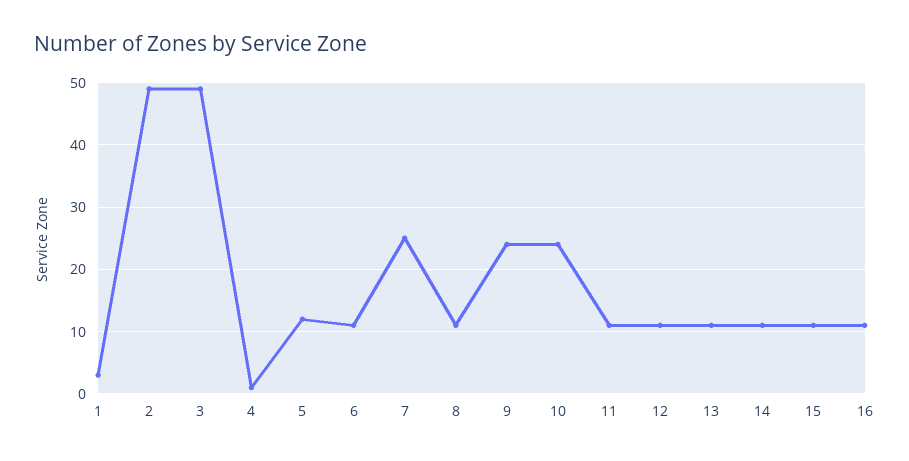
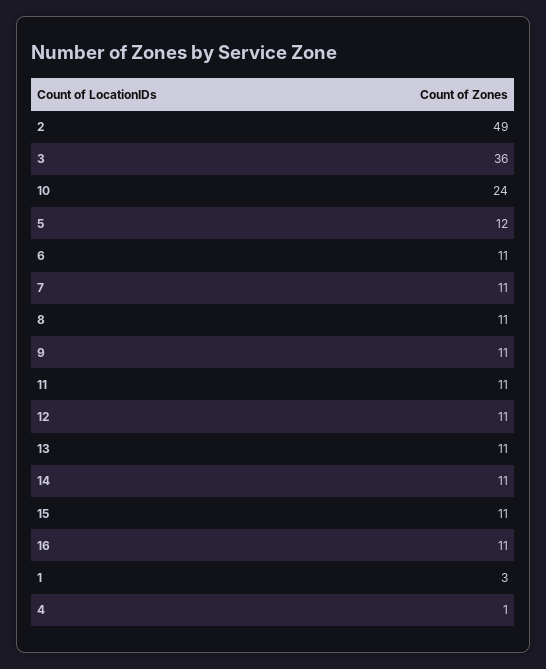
3: 49 -> 36
7: 25 -> 11
9: 24 -> 11

